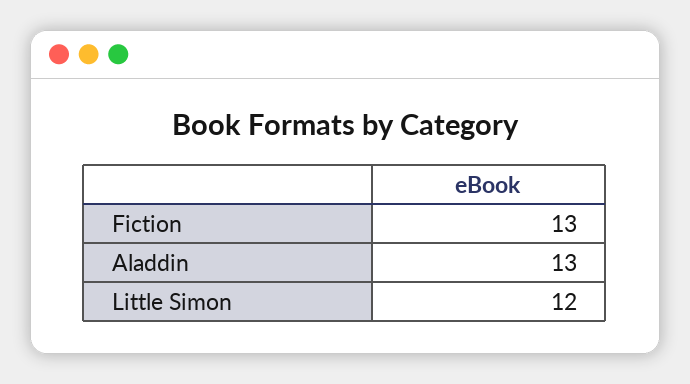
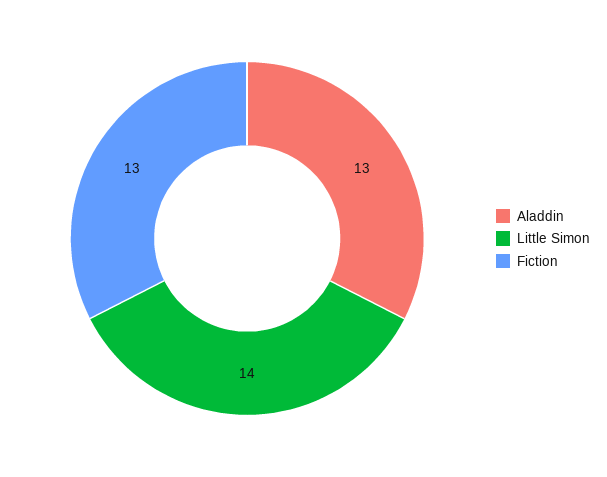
Little Simon: 12 -> 14

